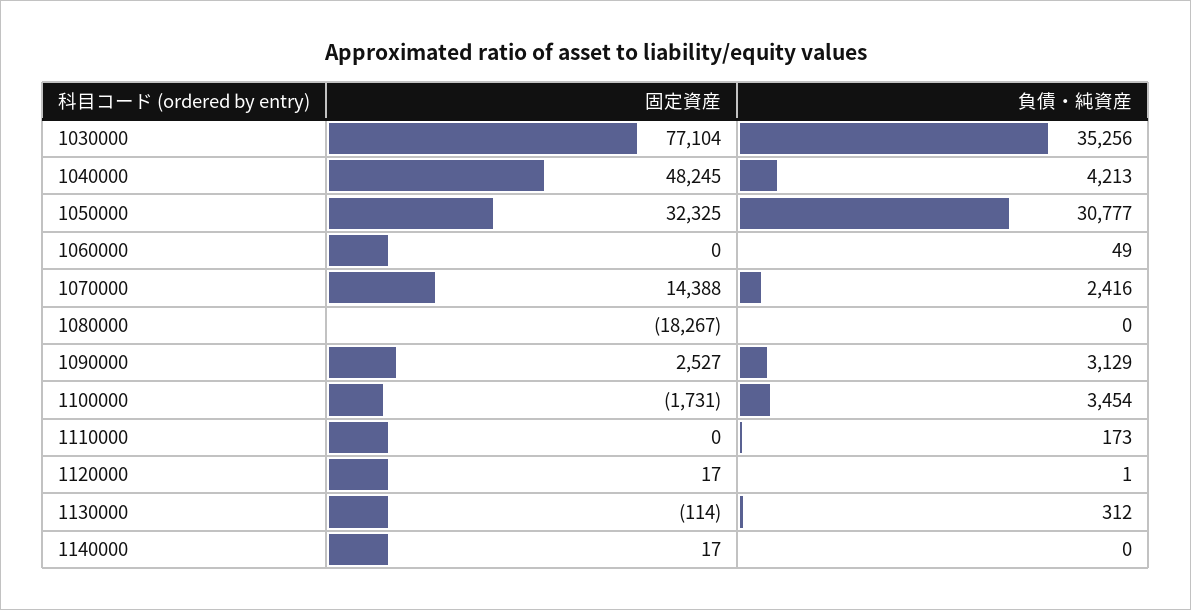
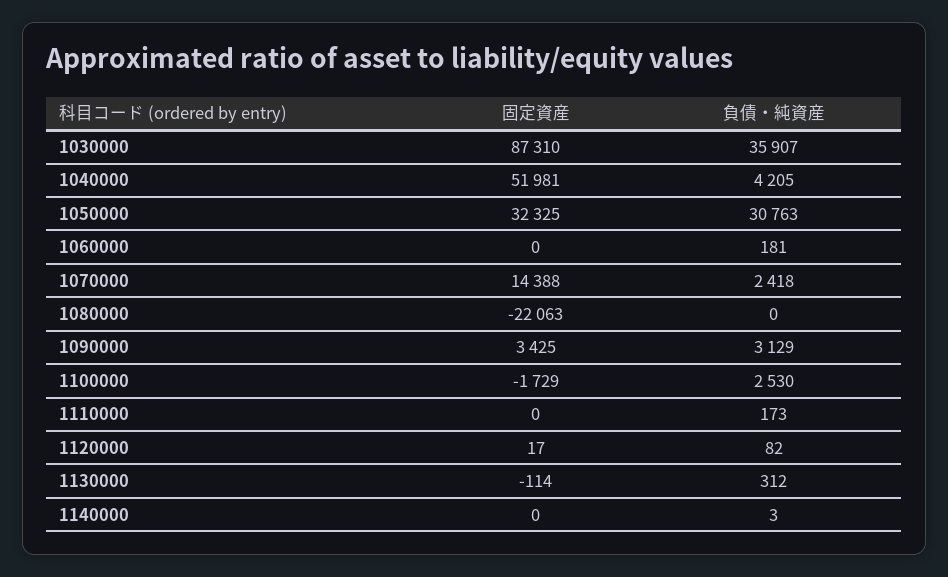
固定資産, 1030000: 77104 -> 87310
負債・純資産, 1030000: 35256 -> 35907
固定資産, 1040000: 48245 -> 51981
負債・純資産, 1040000: 4213 -> 4205
負債・純資産, 1050000: 30777 -> 30763
負債・純資産, 1060000: 49 -> 181
負債・純資産, 1070000: 2416 -> 2418
固定資産, 1080000: -18267 -> -22063
固定資産, 1090000: 2527 -> 3425
固定資産, 1100000: -1731 -> -1729
負債・純資産, 1100000: 3454 -> 2530
負債・純資産, 1120000: 1 -> 82
固定資産, 1140000: 17 -> 0
負債・純資産, 1140000: 0 -> 3

